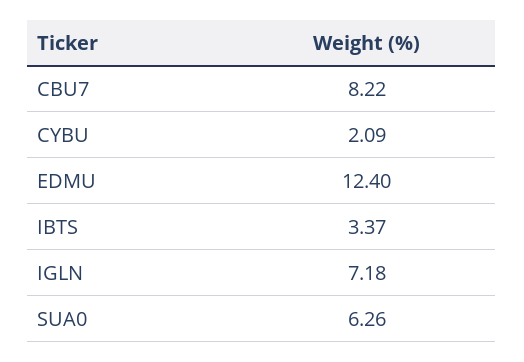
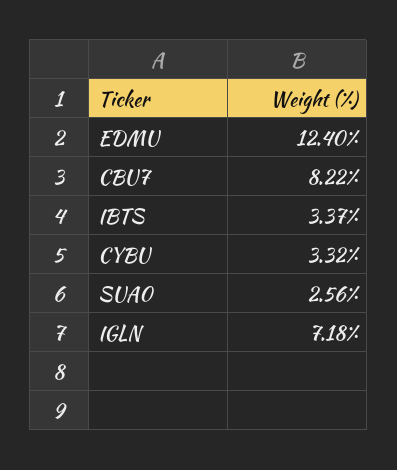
CYBU: 2.09 -> 3.32
SUA0: 6.26 -> 2.56

